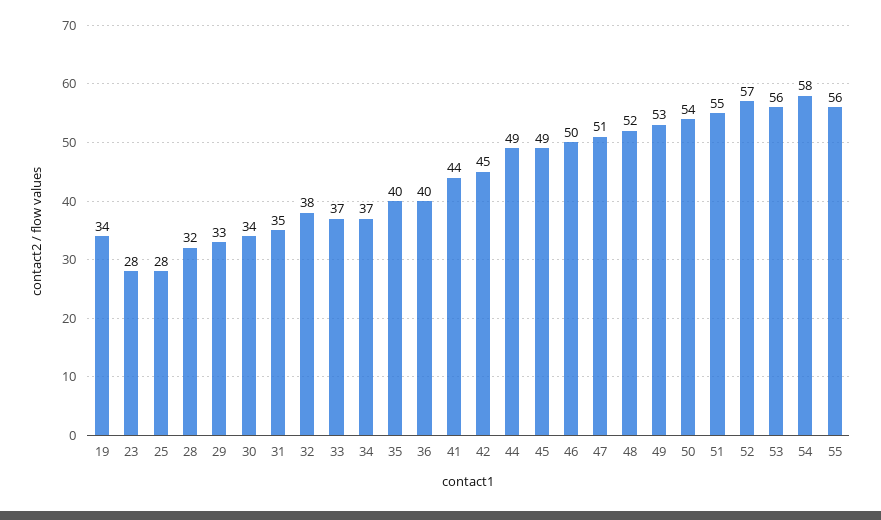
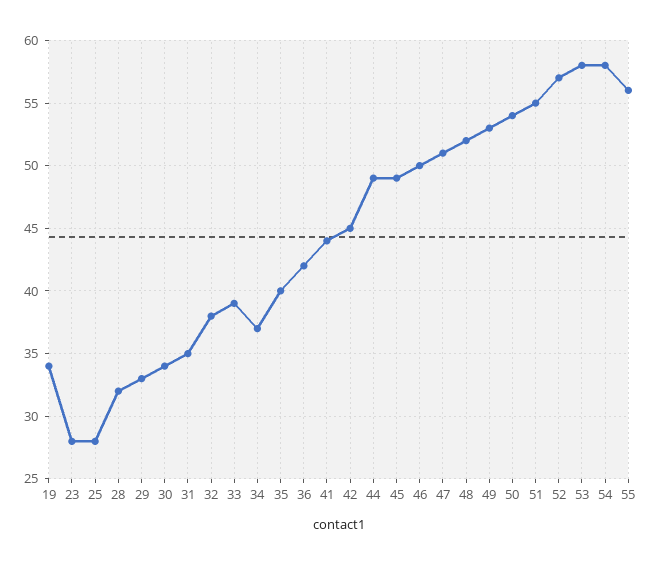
33: 37 -> 39
36: 40 -> 42
53: 56 -> 58

